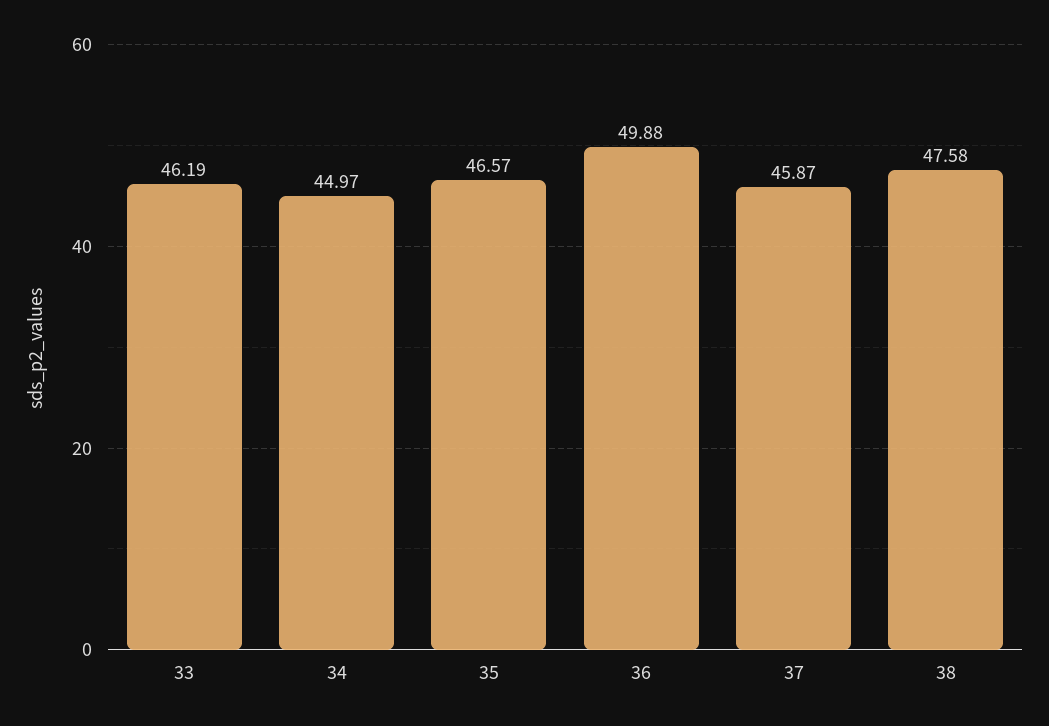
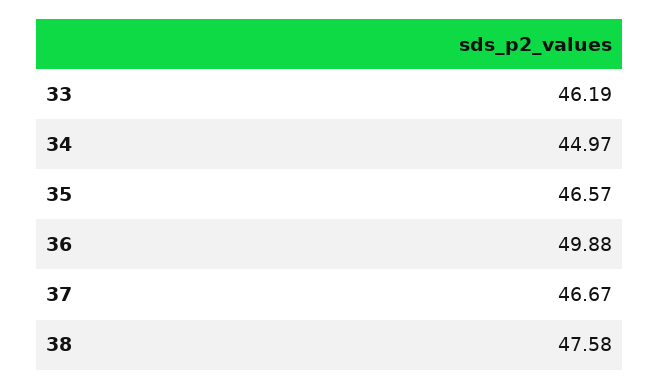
37: 45.87 -> 46.67

